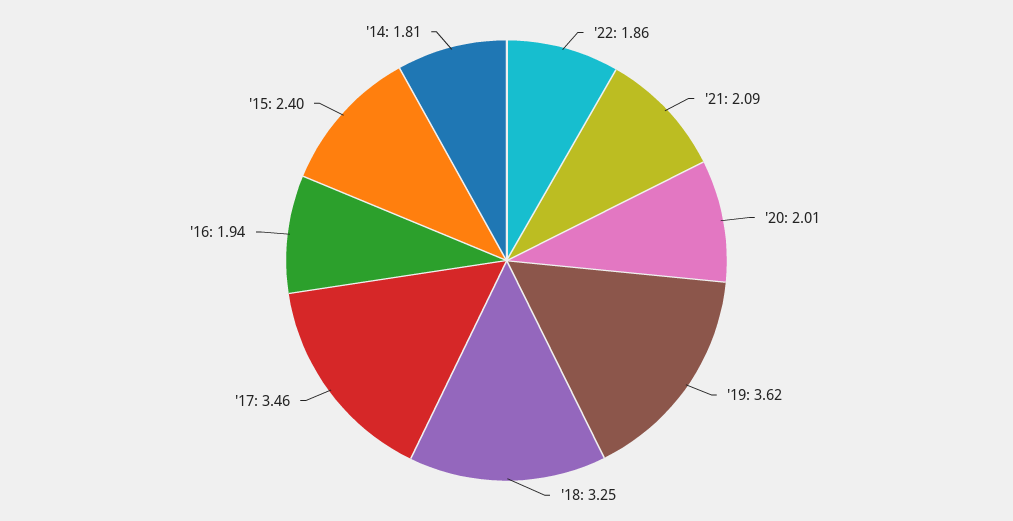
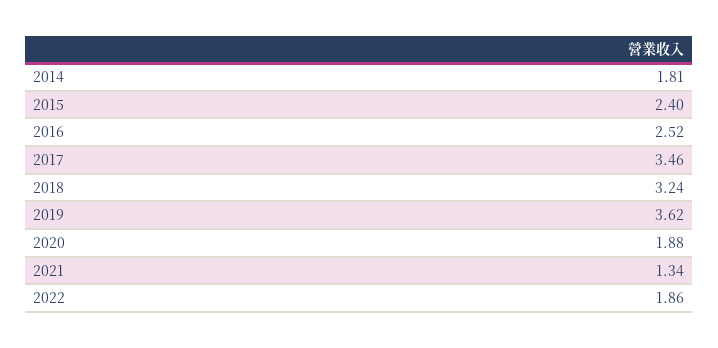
'21: 2.09 -> 1.34
'20: 2.01 -> 1.88
'18: 3.25 -> 3.24
'16: 1.94 -> 2.52

